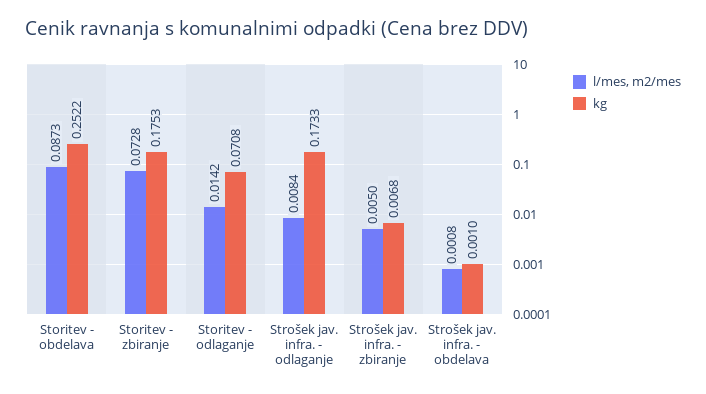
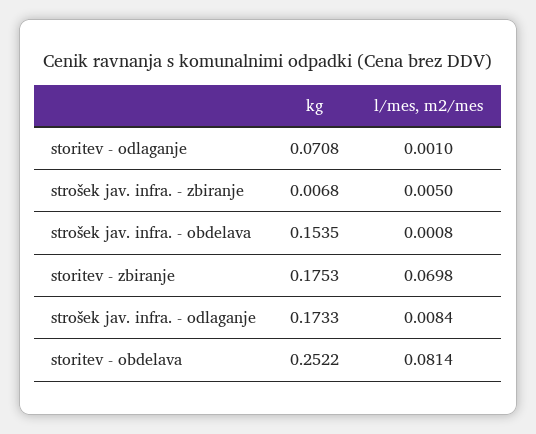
l/mes, m2/mes, Storitev - obdelava: 0.0873 -> 0.0814
l/mes, m2/mes, Storitev - zbiranje: 0.0728 -> 0.0698
l/mes, m2/mes, Storitev - odlaganje: 0.0142 -> 0.001
kg, Strošek jav. infra. - obdelava: 0.001 -> 0.1535

